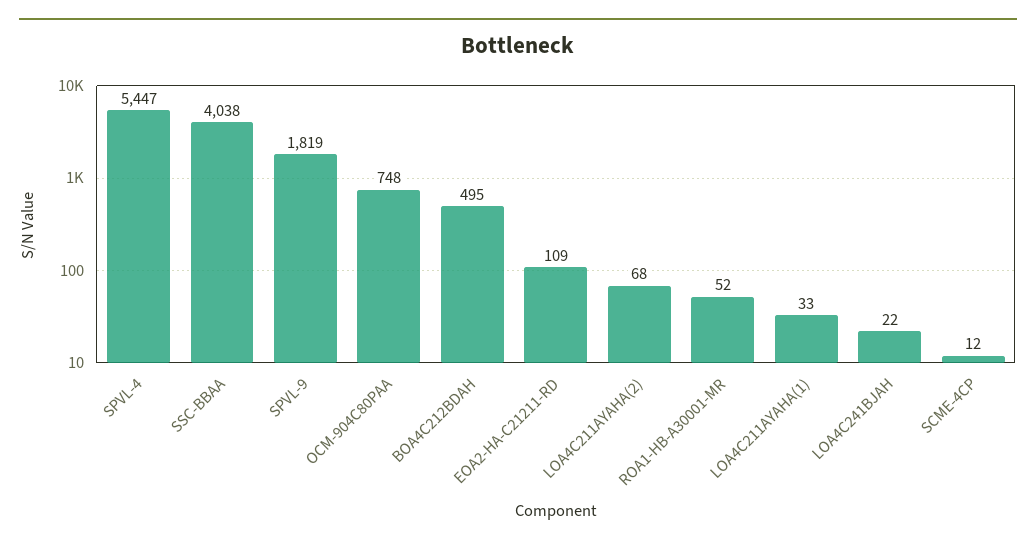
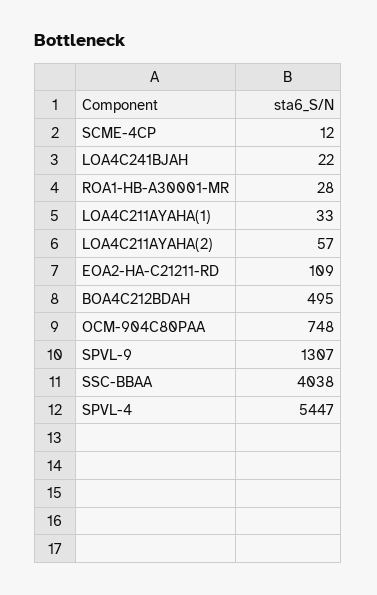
SPVL-9: 1819 -> 1307
LOA4C211AYAHA(2): 68 -> 57
ROA1-HB-A30001-MR: 52 -> 28

